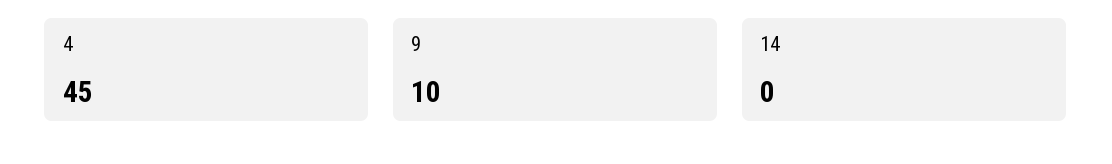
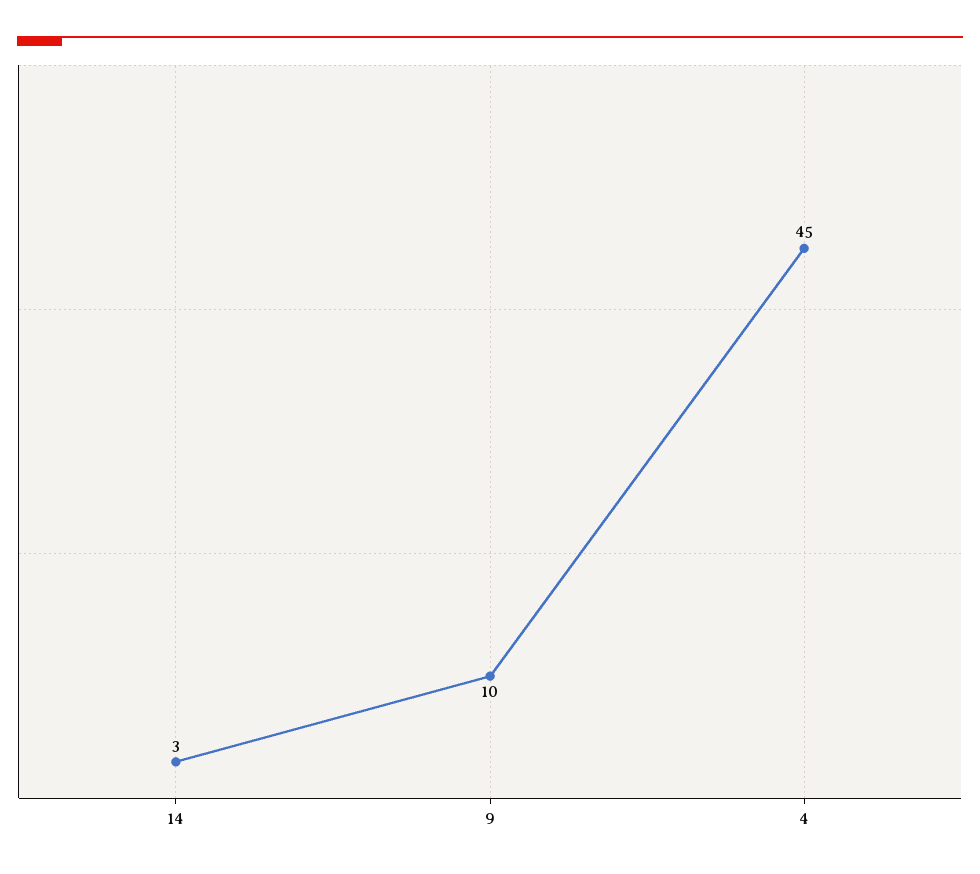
14: 0 -> 3

